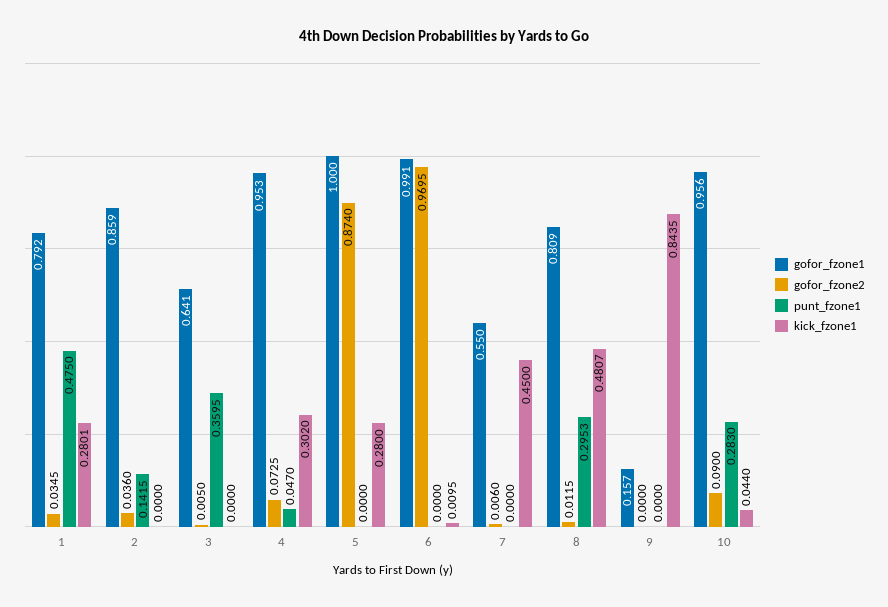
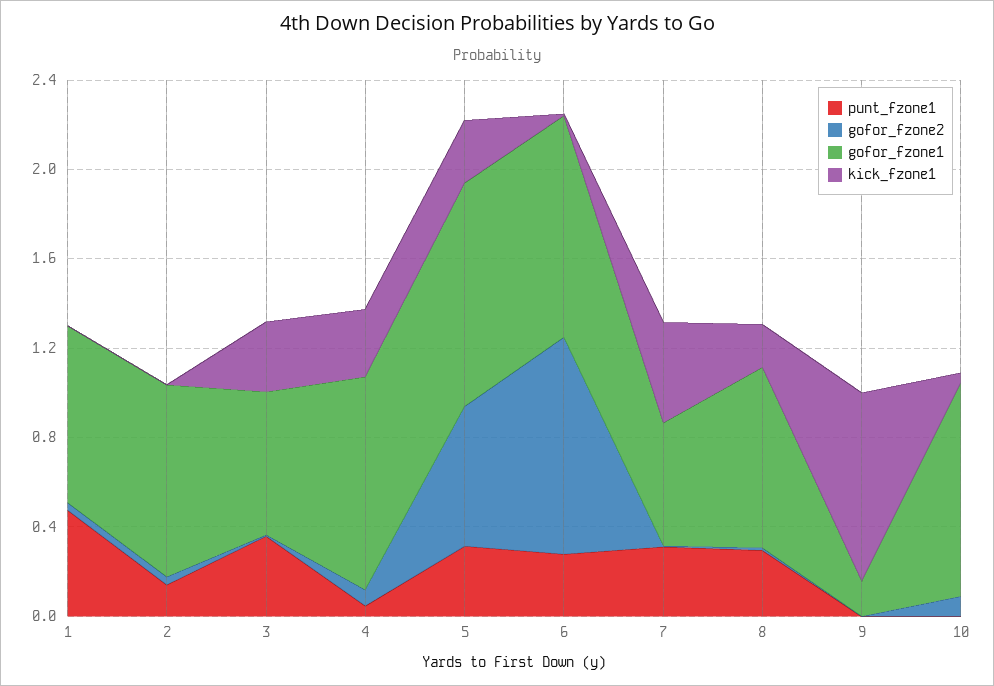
kick_fzone1, 1: 0.2801 -> 0
kick_fzone1, 3: 0 -> 0.3
gofor_fzone2, 5: 0.874 -> 0.6
punt_fzone1, 5: 0 -> 0.3
punt_fzone1, 6: 0 -> 0.3
punt_fzone1, 7: 0 -> 0.3
kick_fzone1, 8: 0.4807 -> 0.2
punt_fzone1, 10: 0.283 -> 0

